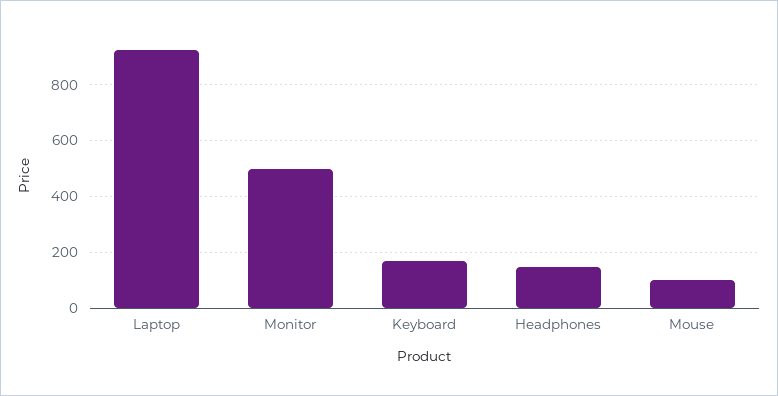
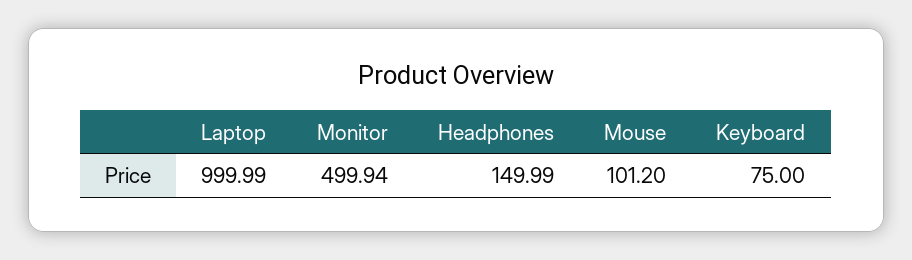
Laptop: 925 -> 999.99
Keyboard: 175 -> 75

